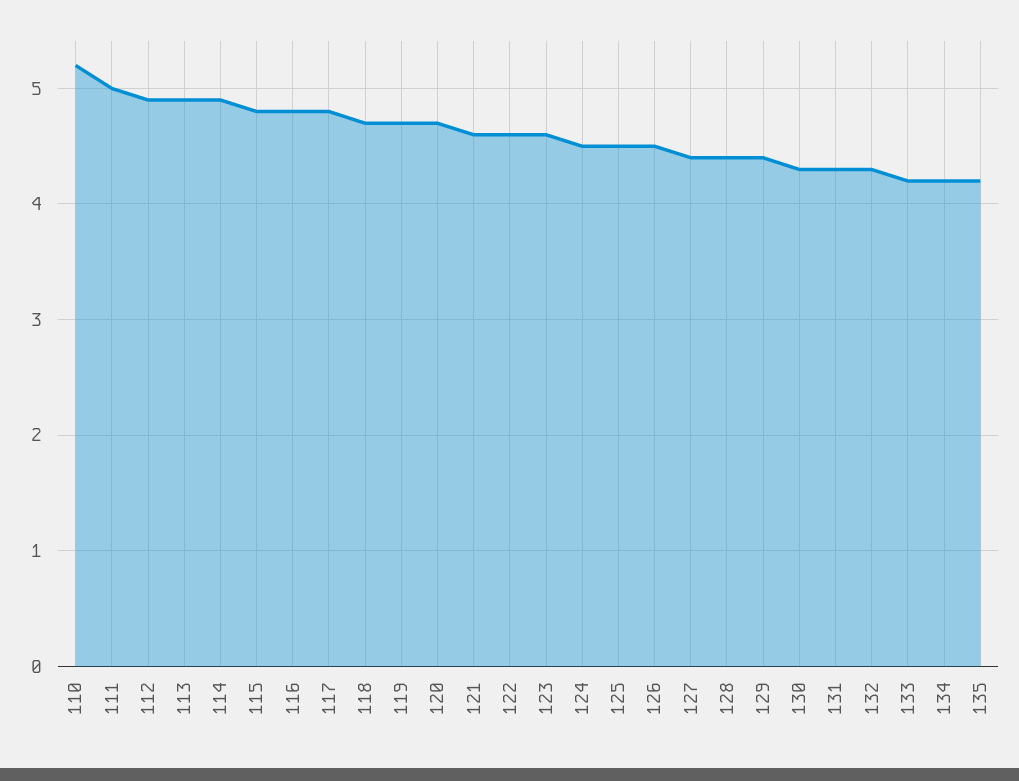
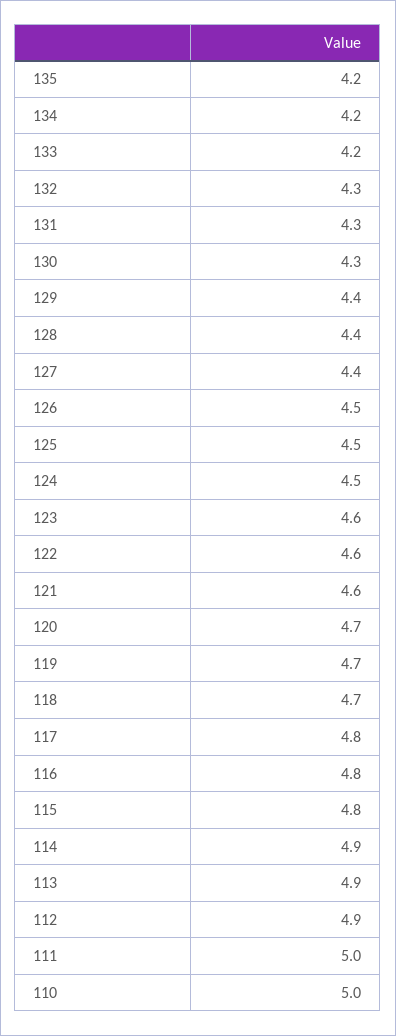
110: 5.2 -> 5

